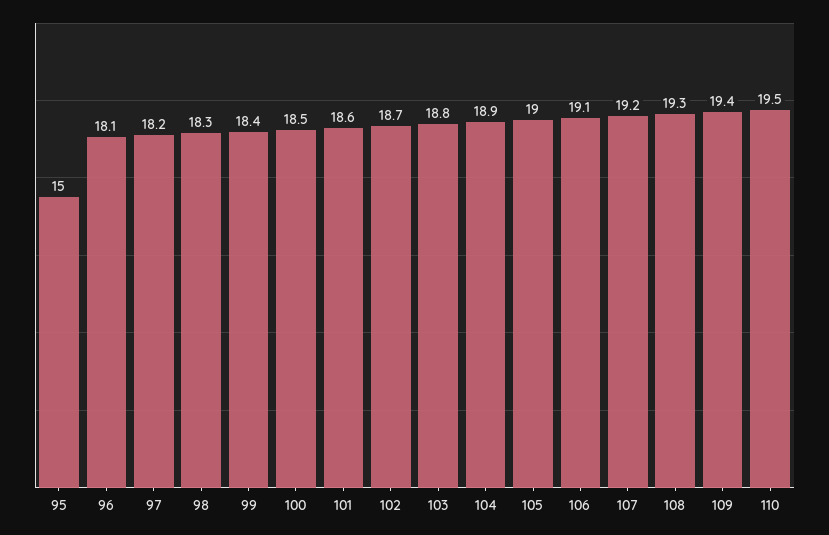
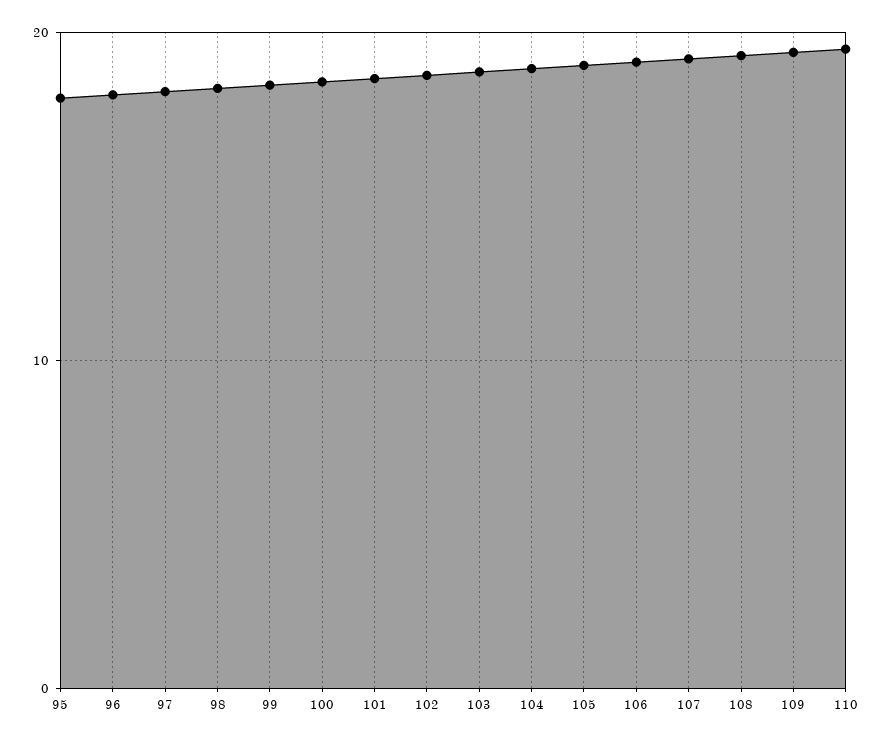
95: 15 -> 18

